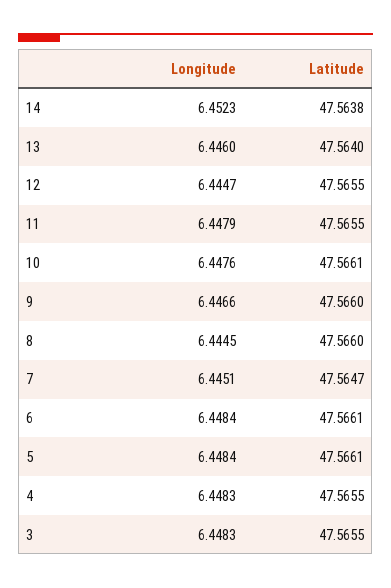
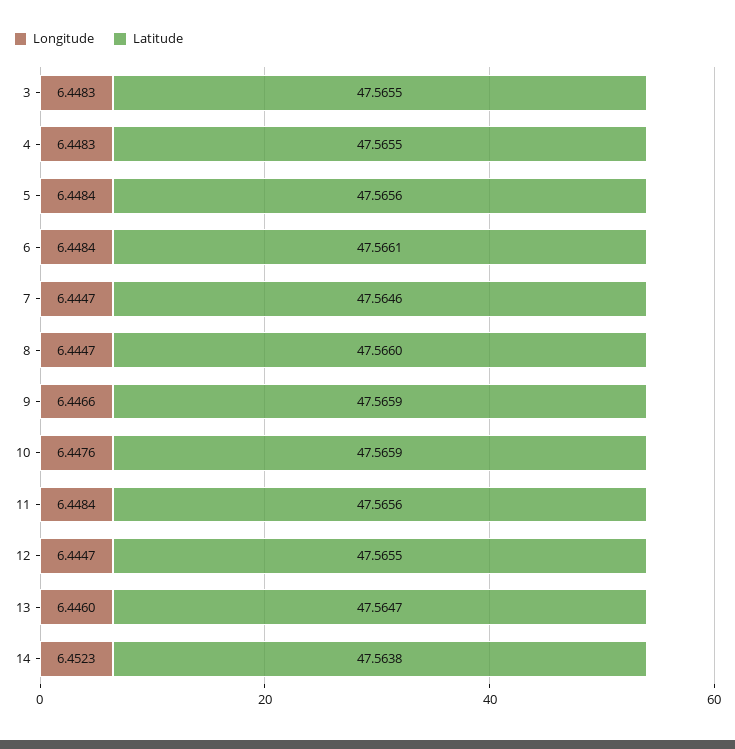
Latitude, 13: 47.564 -> 47.5647
Longitude, 11: 6.4479 -> 6.4484
Latitude, 11: 47.5655 -> 47.5656
Latitude, 10: 47.5661 -> 47.5659
Latitude, 9: 47.566 -> 47.5659
Longitude, 8: 6.4445 -> 6.4447
Longitude, 7: 6.4451 -> 6.4447
Latitude, 7: 47.5647 -> 47.5646
Latitude, 5: 47.5661 -> 47.5656

